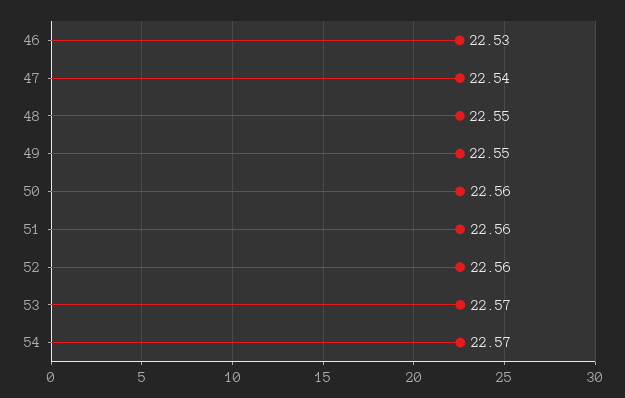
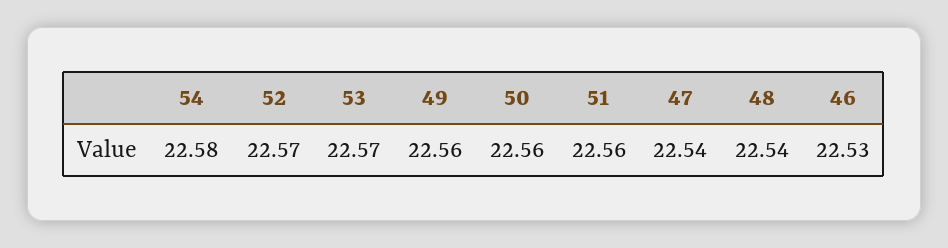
48: 22.55 -> 22.54
49: 22.55 -> 22.56
52: 22.56 -> 22.57
54: 22.57 -> 22.58

